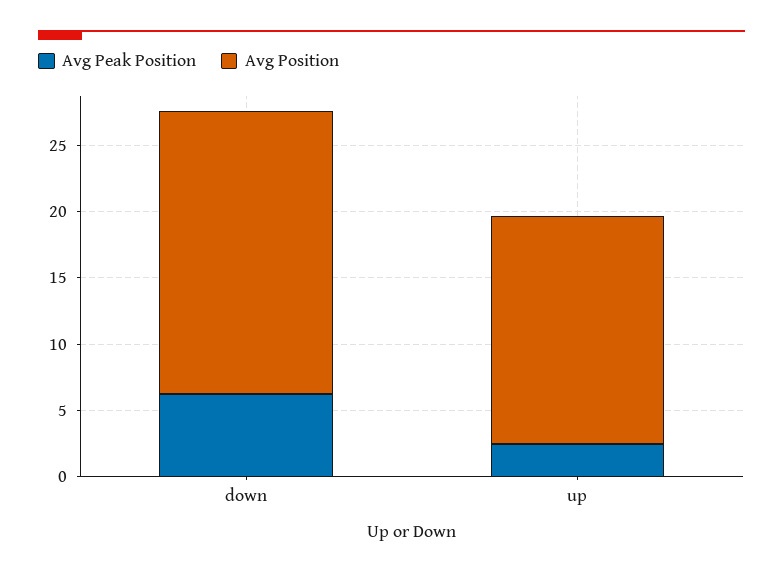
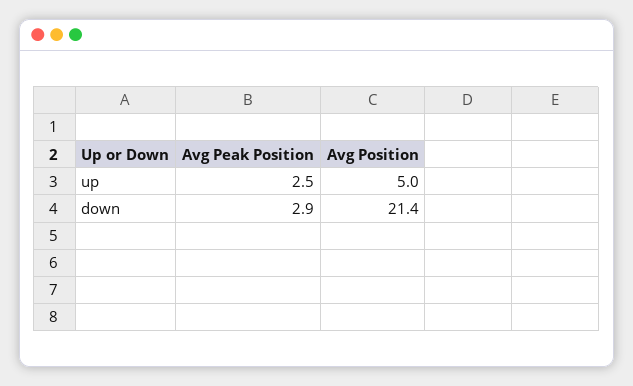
Avg Peak Position, down: 6 -> 2.9
Avg Position, up: 17 -> 5

